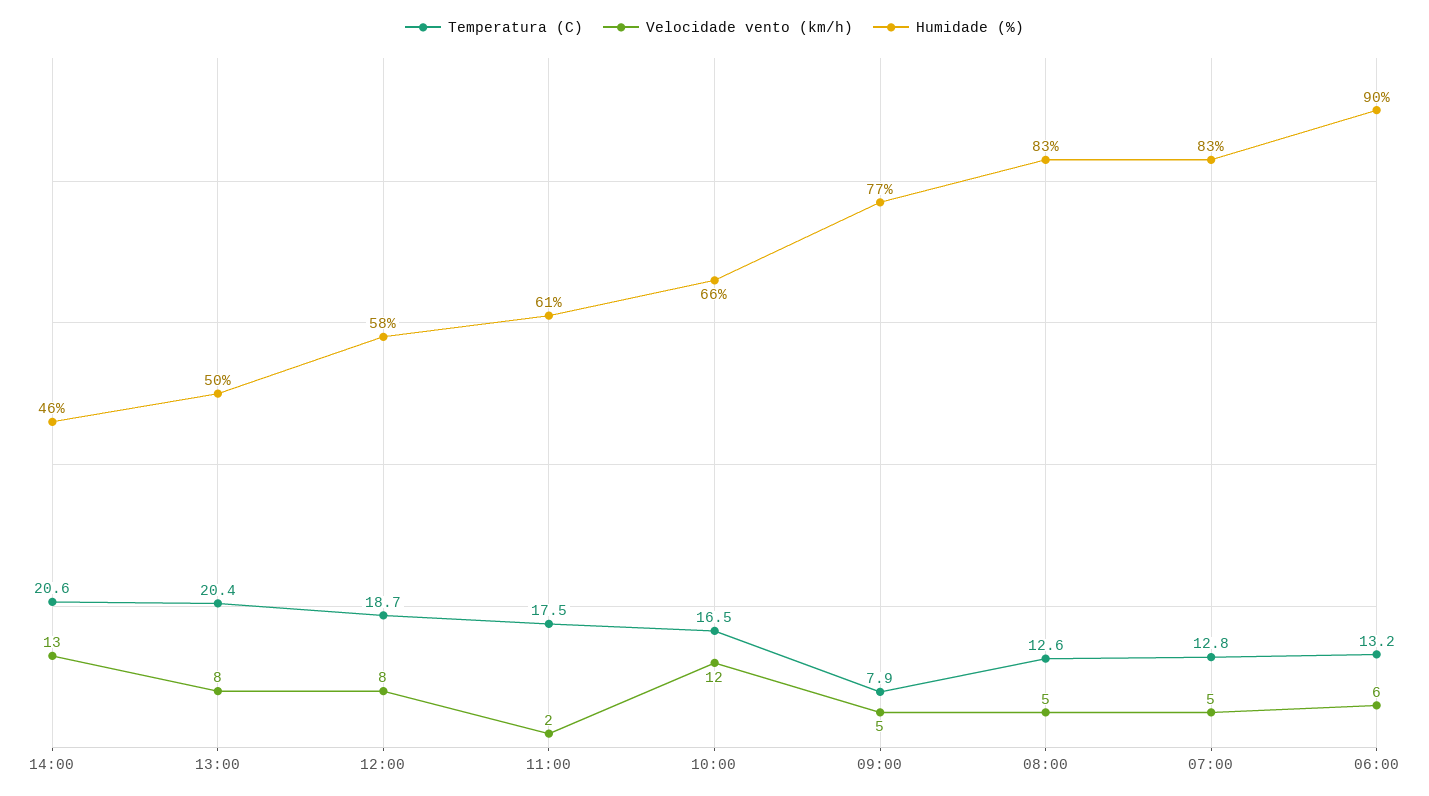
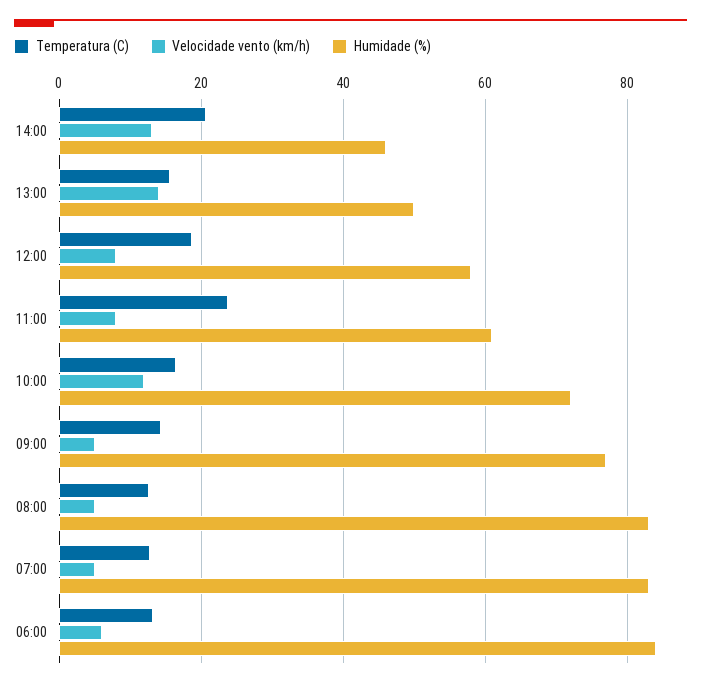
Temperatura (C), 13:00: 20.4 -> 16
Velocidade vento (km/h), 13:00: 8 -> 14
Temperatura (C), 11:00: 17.5 -> 24
Velocidade vento (km/h), 11:00: 2 -> 8
Humidade (%), 10:00: 66 -> 72
Temperatura (C), 09:00: 7.9 -> 14
Humidade (%), 06:00: 90 -> 84

